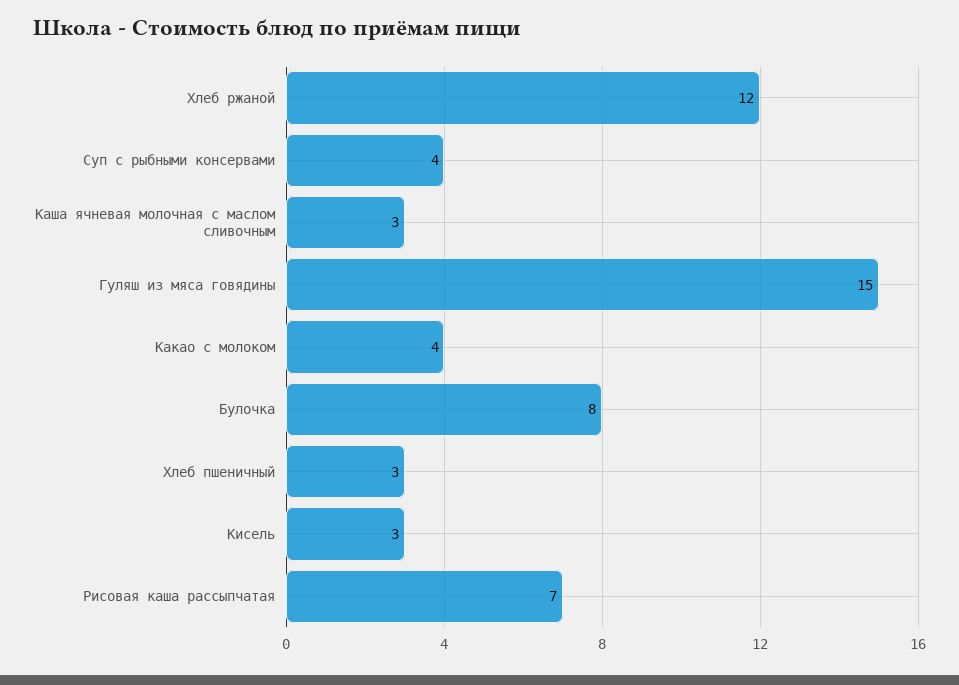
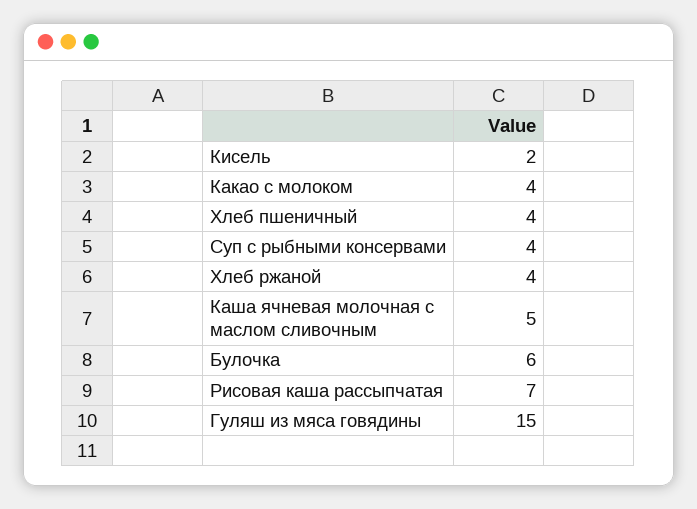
Хлеб ржаной: 12 -> 4
Каша ячневая молочная с маслом сливочным: 3 -> 5
Булочка: 8 -> 6
Хлеб пшеничный: 3 -> 4
Кисель: 3 -> 2

